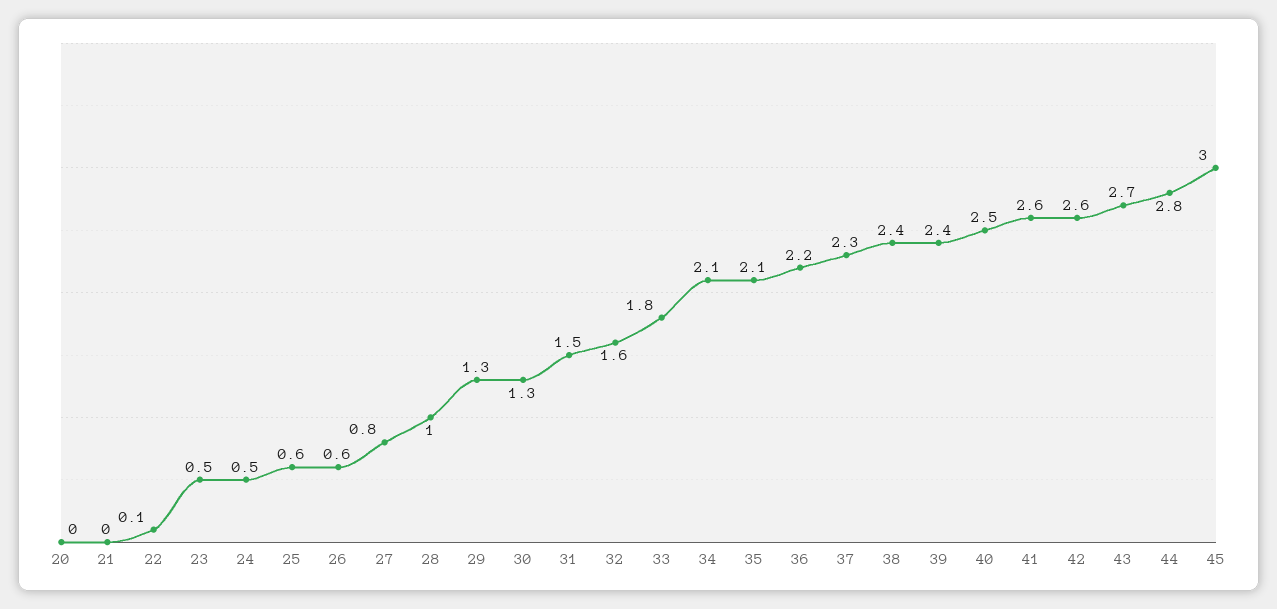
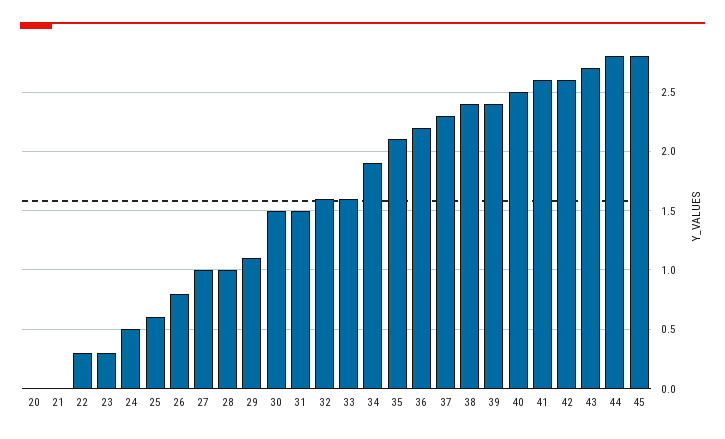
22: 0.1 -> 0.3
23: 0.5 -> 0.3
26: 0.6 -> 0.8
27: 0.8 -> 1
29: 1.3 -> 1.1
30: 1.3 -> 1.5
33: 1.8 -> 1.6
34: 2.1 -> 1.9
45: 3 -> 2.8

